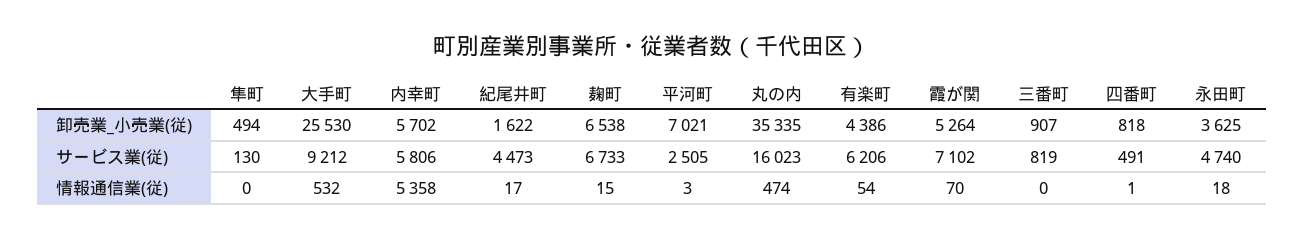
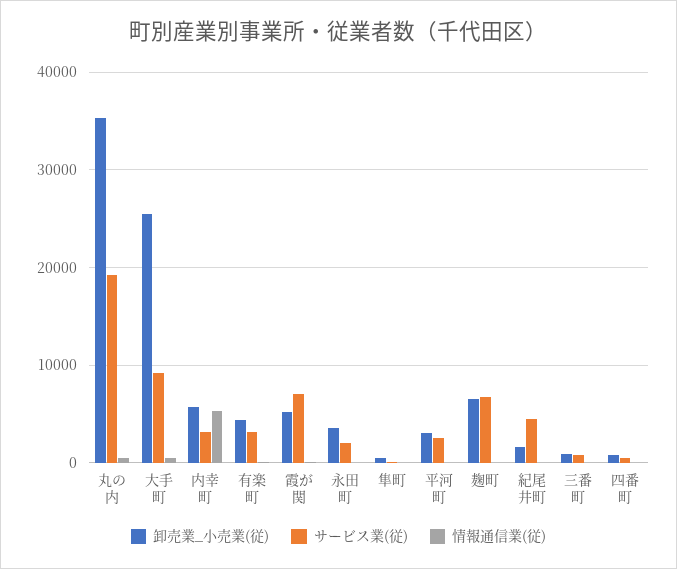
卸売業_小売業(従), 平河町: 7021 -> 3000
サービス業(従), 内幸町: 5806 -> 3000
サービス業(従), 丸の内: 16023 -> 19000
サービス業(従), 有楽町: 6206 -> 3000
サービス業(従), 永田町: 4740 -> 2000

